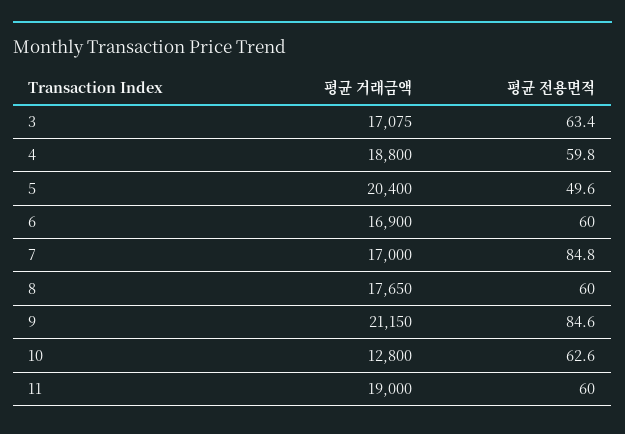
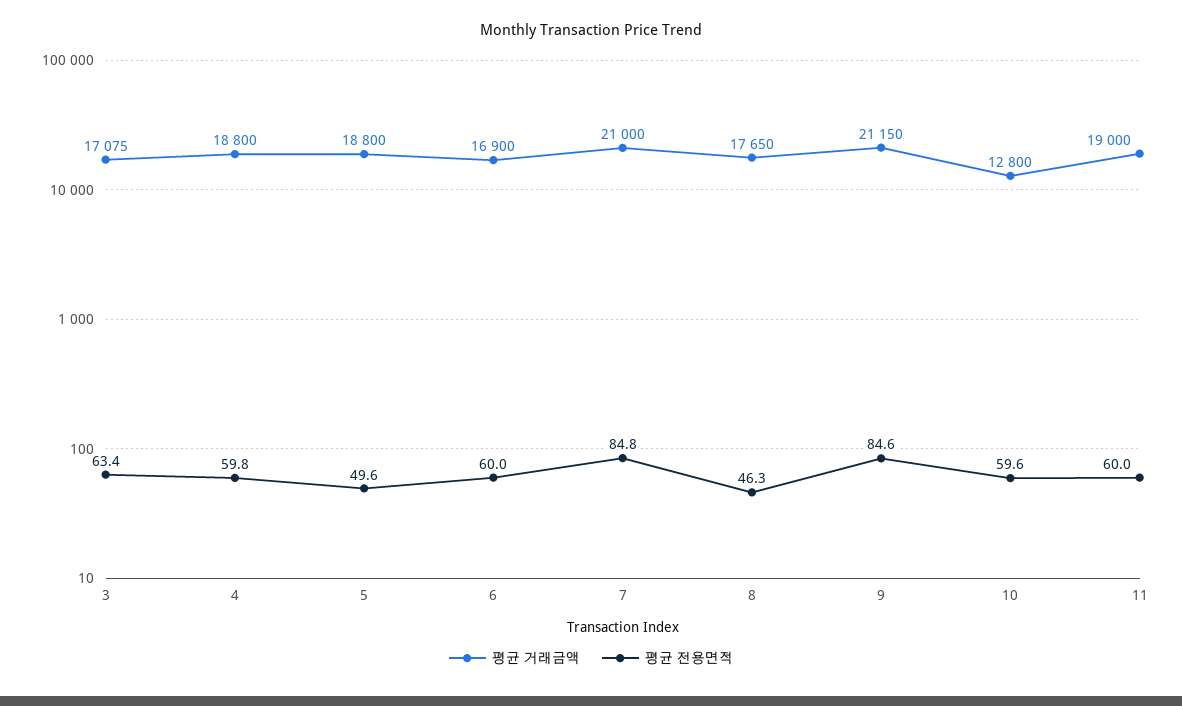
평균 거래금액, 5: 20400 -> 18800
평균 거래금액, 7: 17000 -> 21000
평균 전용면적, 8: 60 -> 46.3
평균 전용면적, 10: 62.6 -> 59.6

